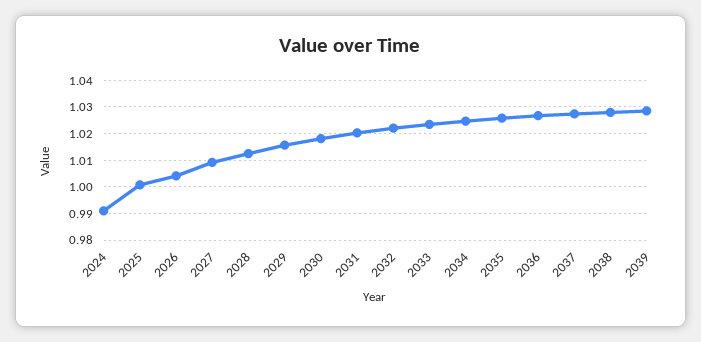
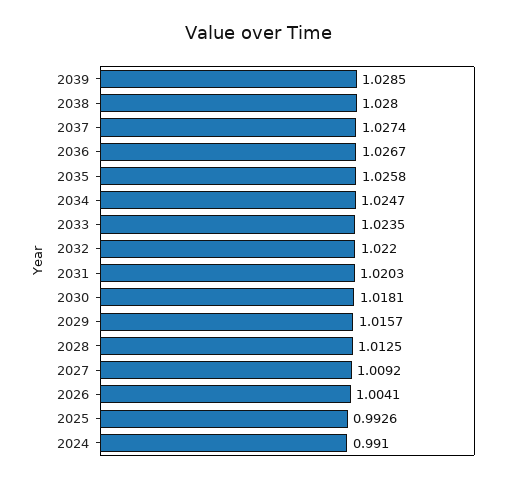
2025: 1 -> 0.9926

